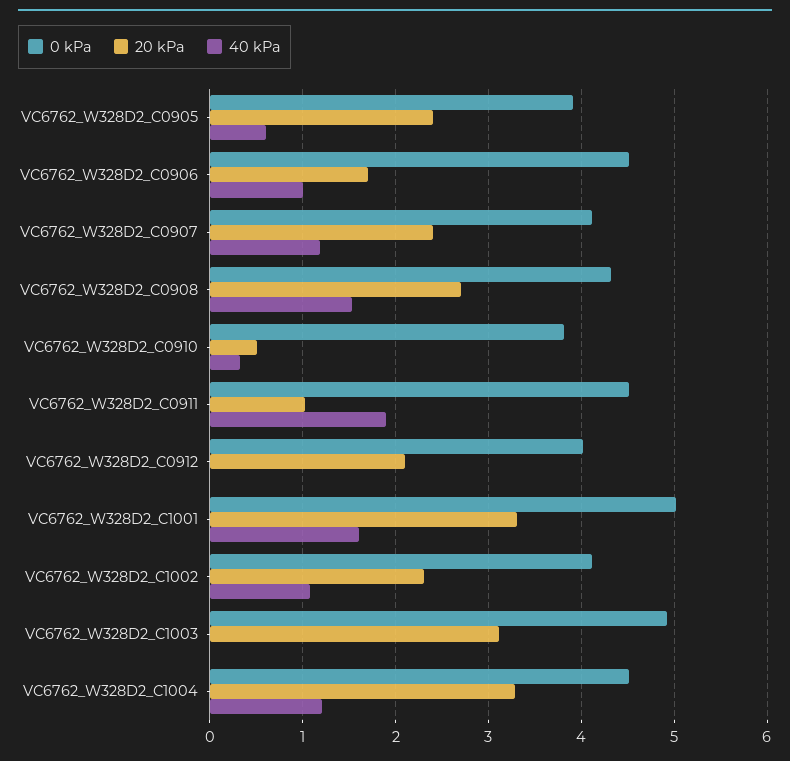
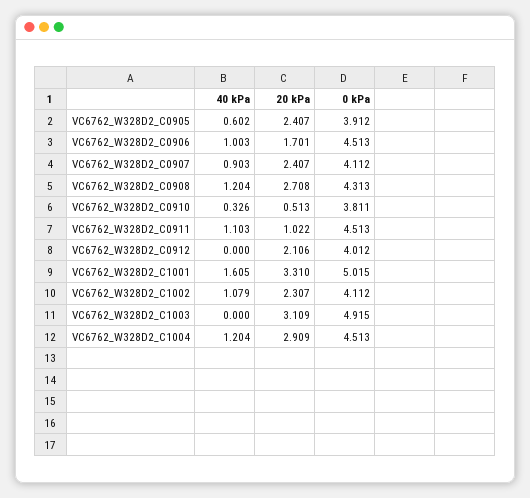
40 kPa, VC6762_W328D2_C0907: 1.2 -> 0.903
40 kPa, VC6762_W328D2_C0908: 1.5 -> 1.204
40 kPa, VC6762_W328D2_C0911: 1.9 -> 1.103
20 kPa, VC6762_W328D2_C1004: 3.3 -> 2.909

